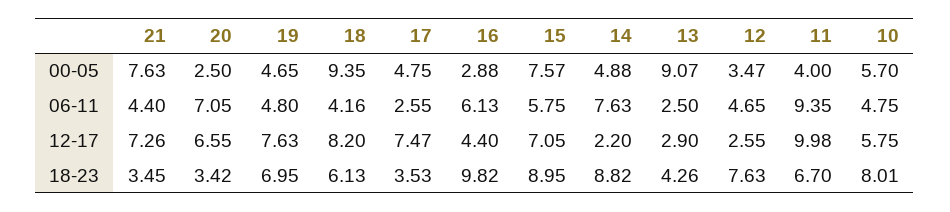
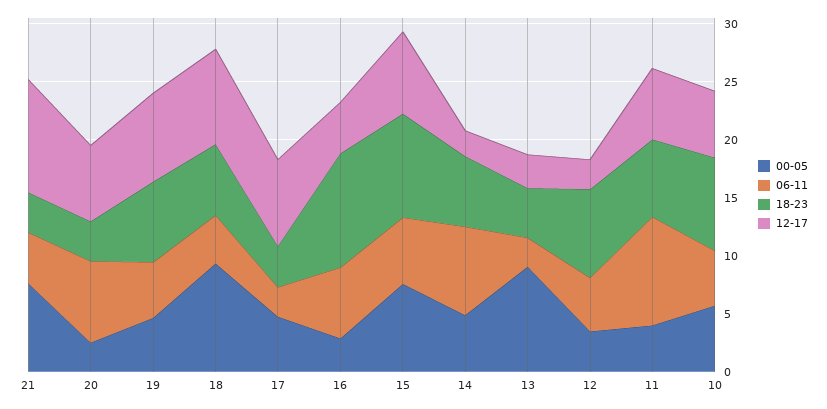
12-17, 21: 7.26 -> 10
12-17, 11: 9.98 -> 6
18-23, 14: 8.82 -> 6

